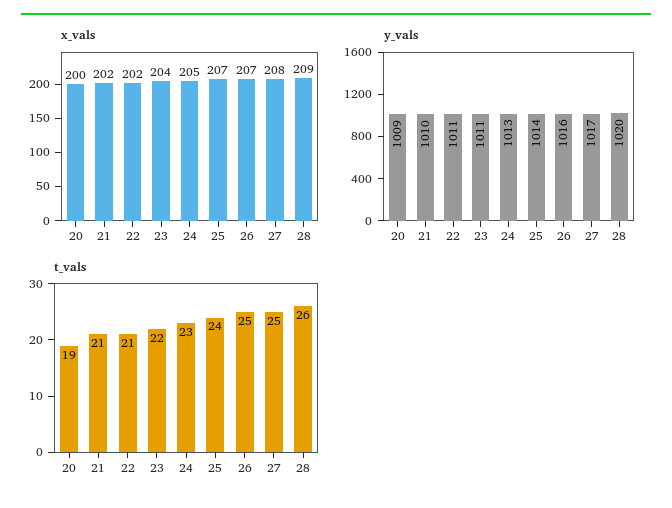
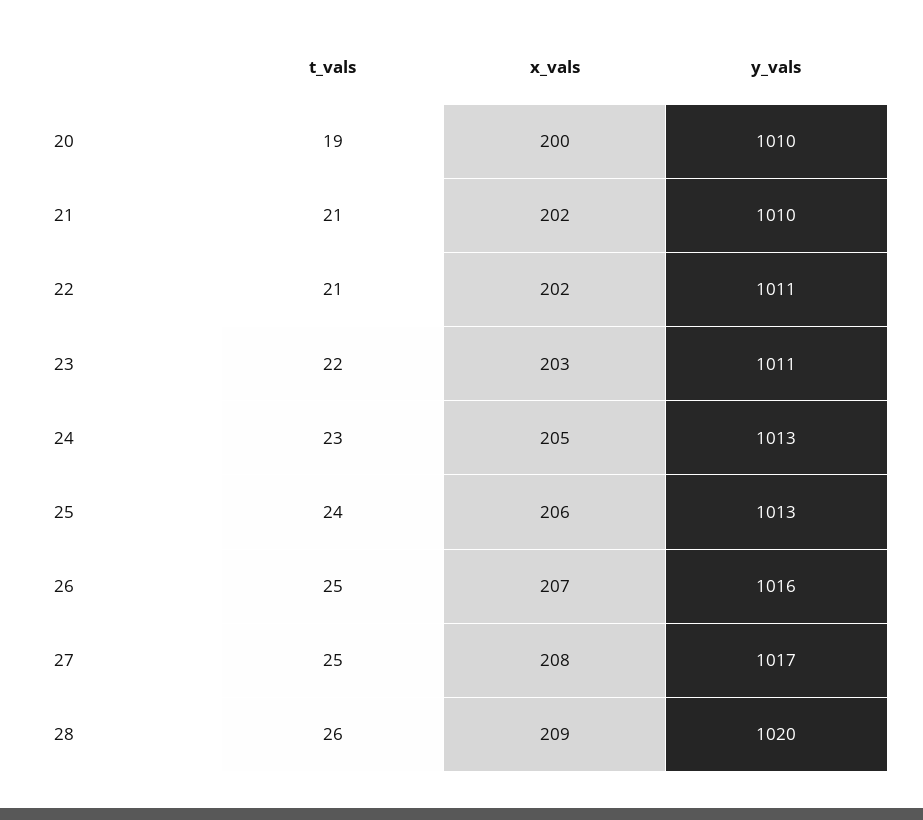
x_vals, 23: 204 -> 203
x_vals, 25: 207 -> 206
y_vals, 20: 1009 -> 1010
y_vals, 25: 1014 -> 1013

